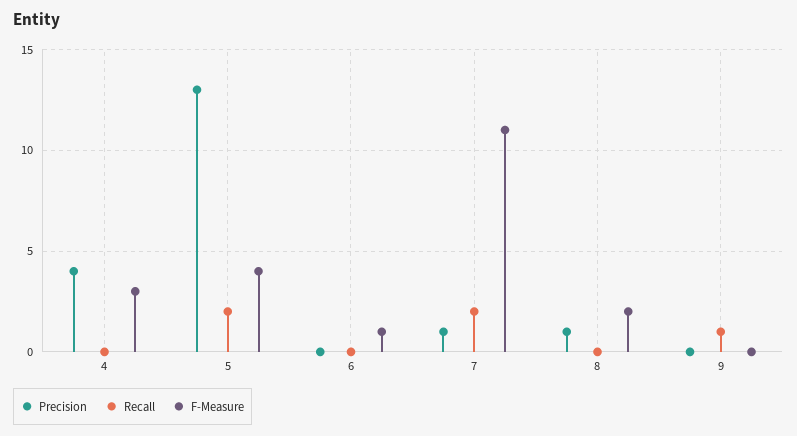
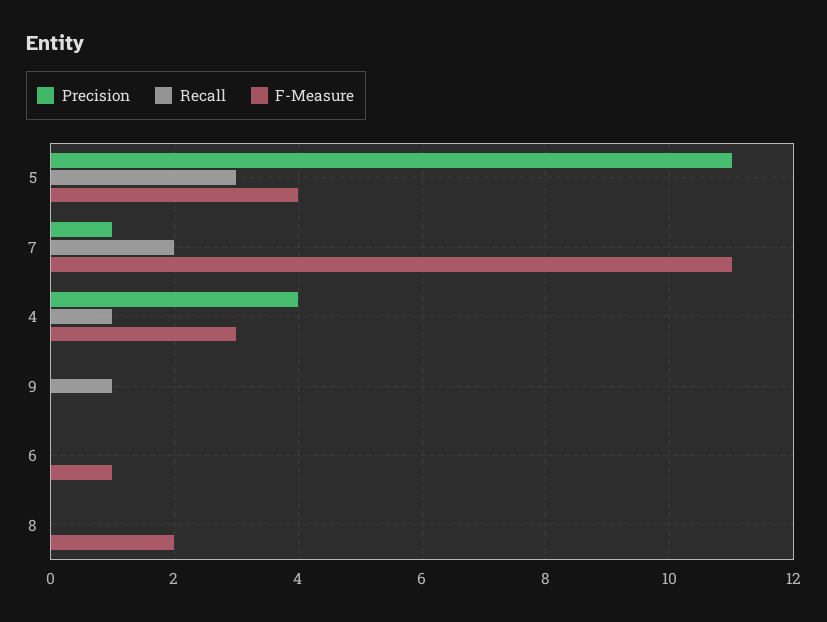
Recall, 4: 0 -> 1
Precision, 5: 13 -> 11
Recall, 5: 2 -> 3
Precision, 8: 1 -> 0

